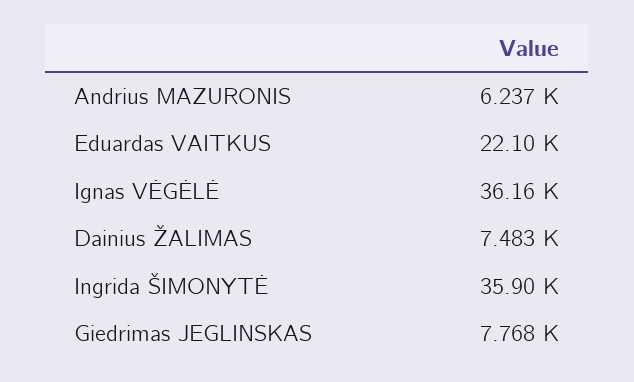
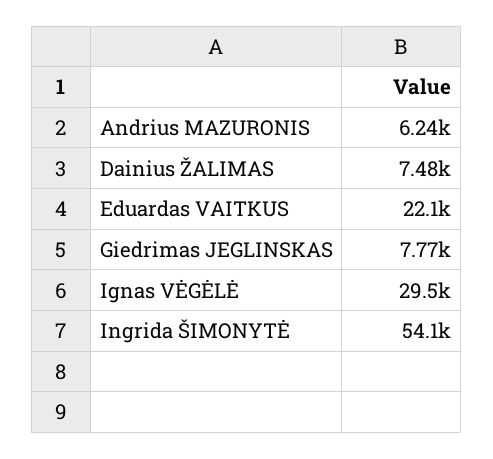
Ignas VĖGĖLĖ: 36160 -> 29500
Ingrida ŠIMONYTĖ: 35900 -> 54100

